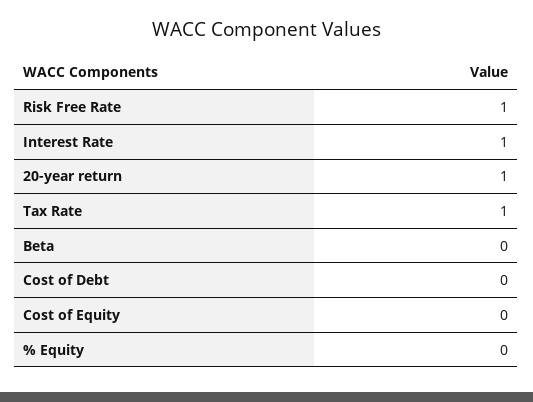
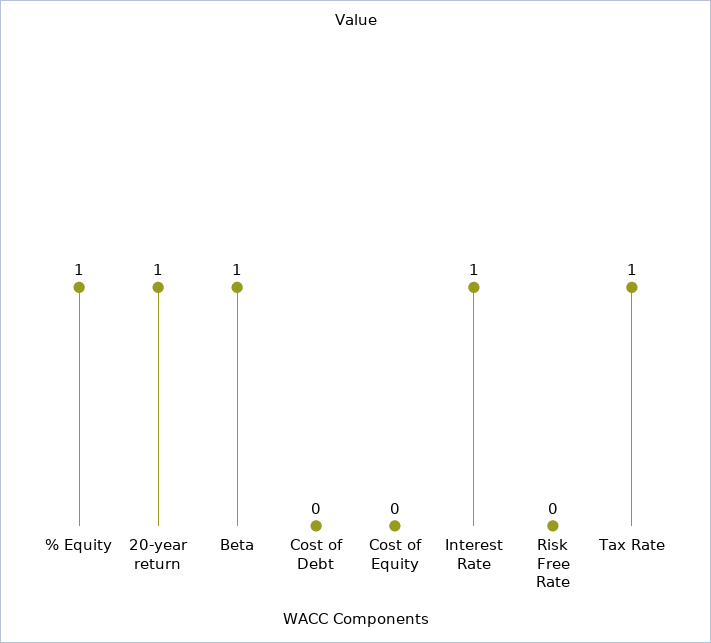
Risk Free Rate: 1 -> 0
Beta: 0 -> 1
% Equity: 0 -> 1

